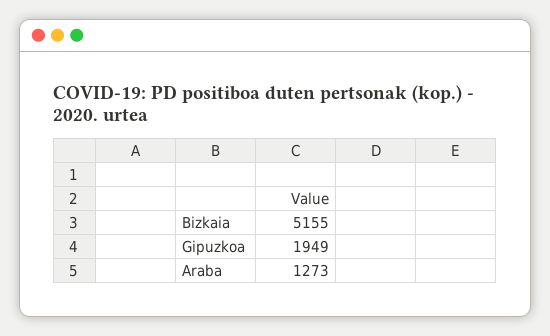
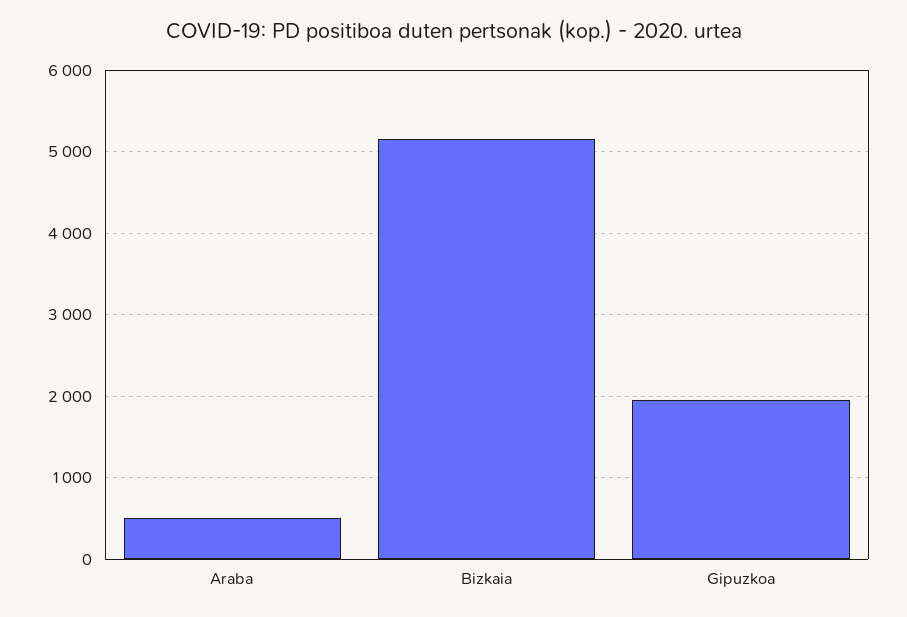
Araba: 1273 -> 500

